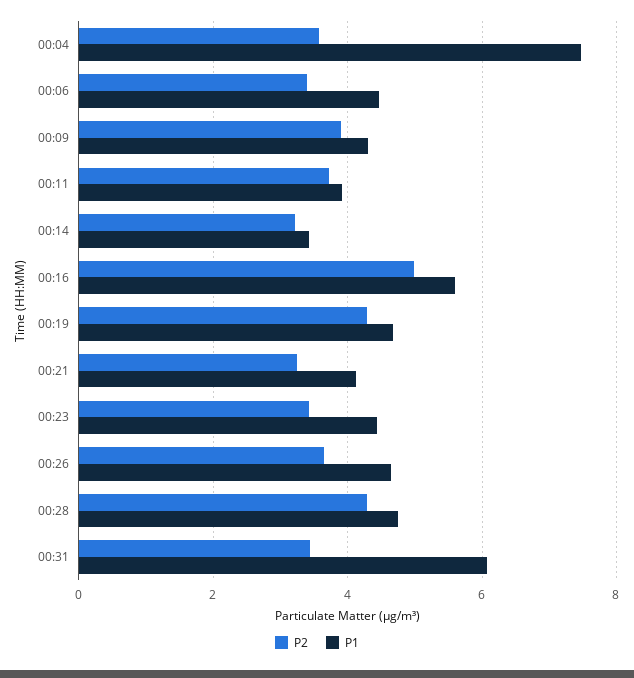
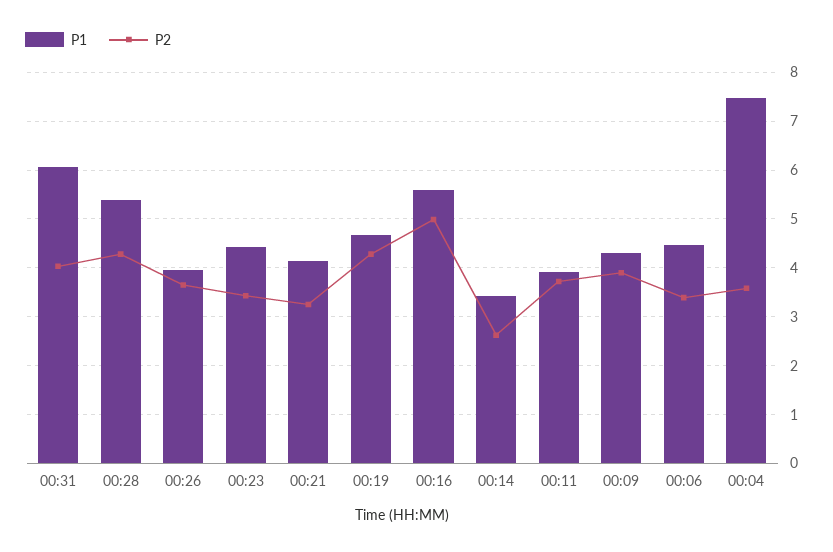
P2, 00:14: 3.2 -> 2.6
P1, 00:26: 4.6 -> 4
P1, 00:28: 4.8 -> 5.4
P2, 00:31: 3.4 -> 4

